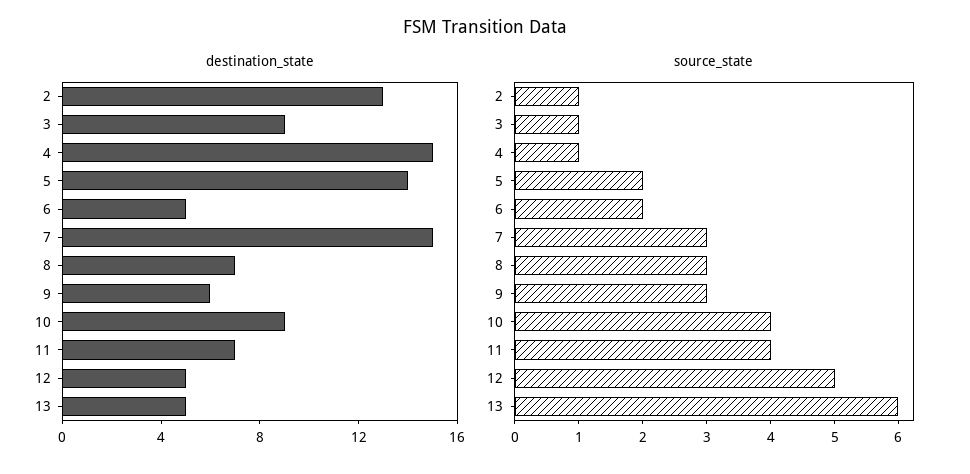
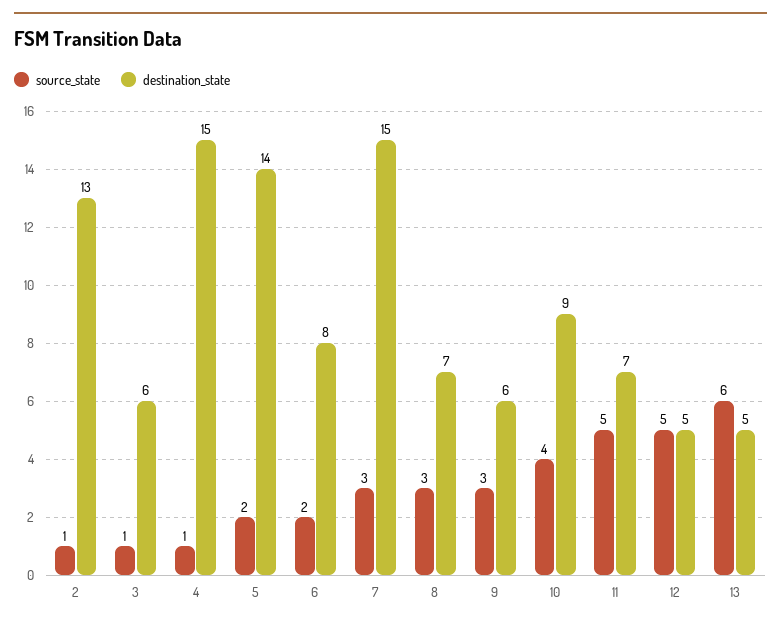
destination_state, 3: 9 -> 6
destination_state, 6: 5 -> 8
source_state, 11: 4 -> 5

